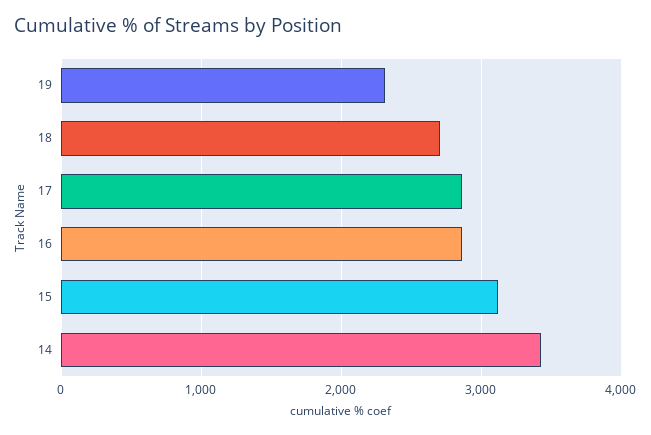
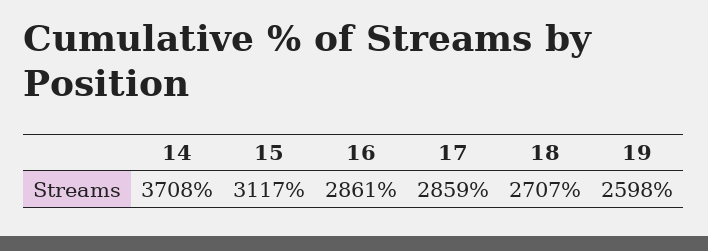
19: 2300 -> 2598
14: 3400 -> 3708

